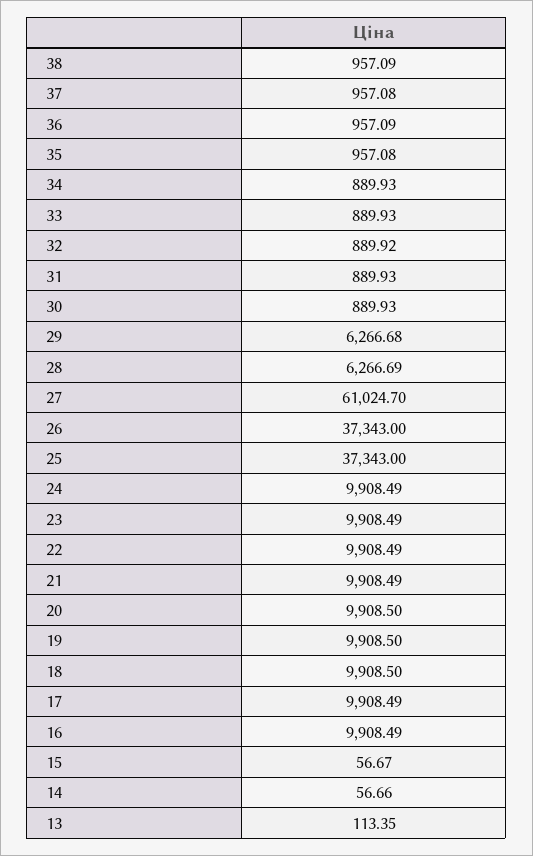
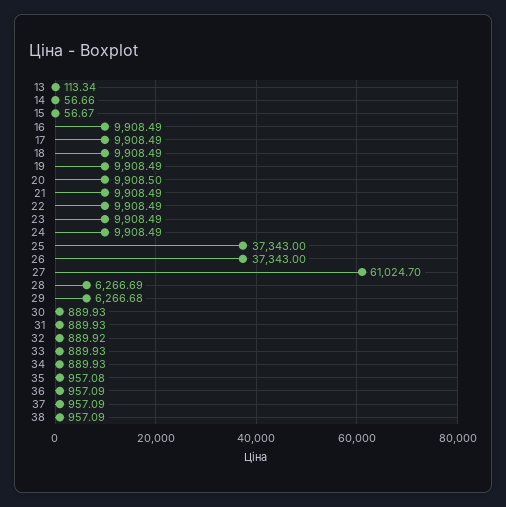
37: 957.08 -> 957.09
19: 9908.5 -> 9908.49
18: 9908.5 -> 9908.49
13: 113.35 -> 113.34

